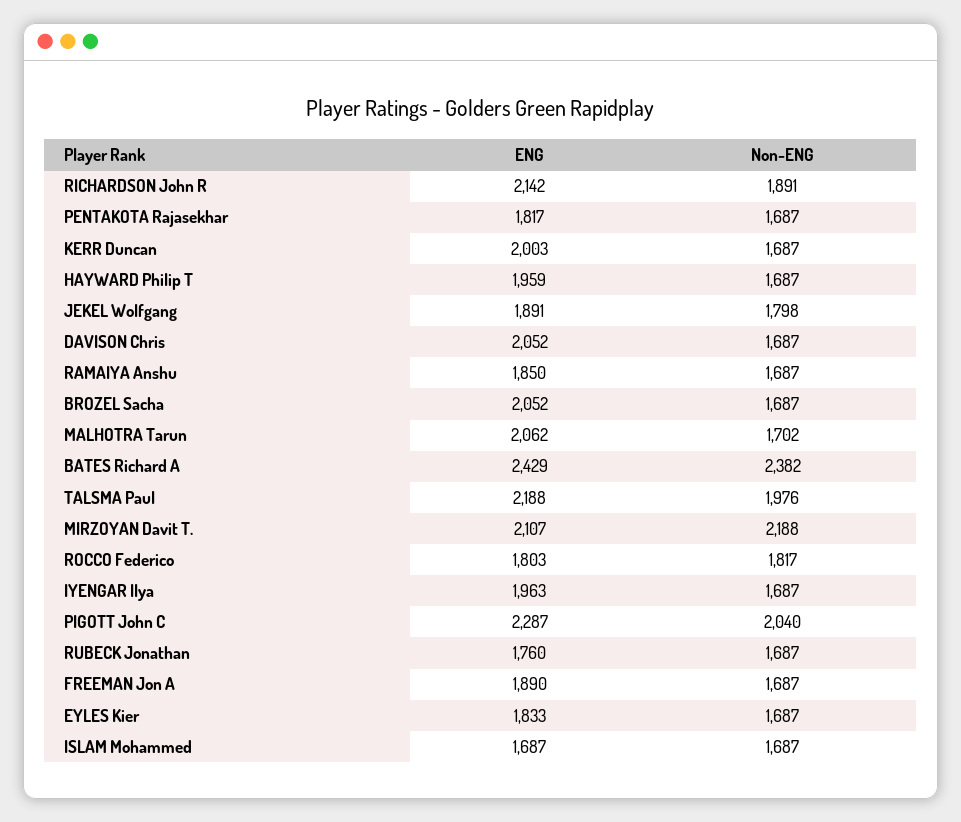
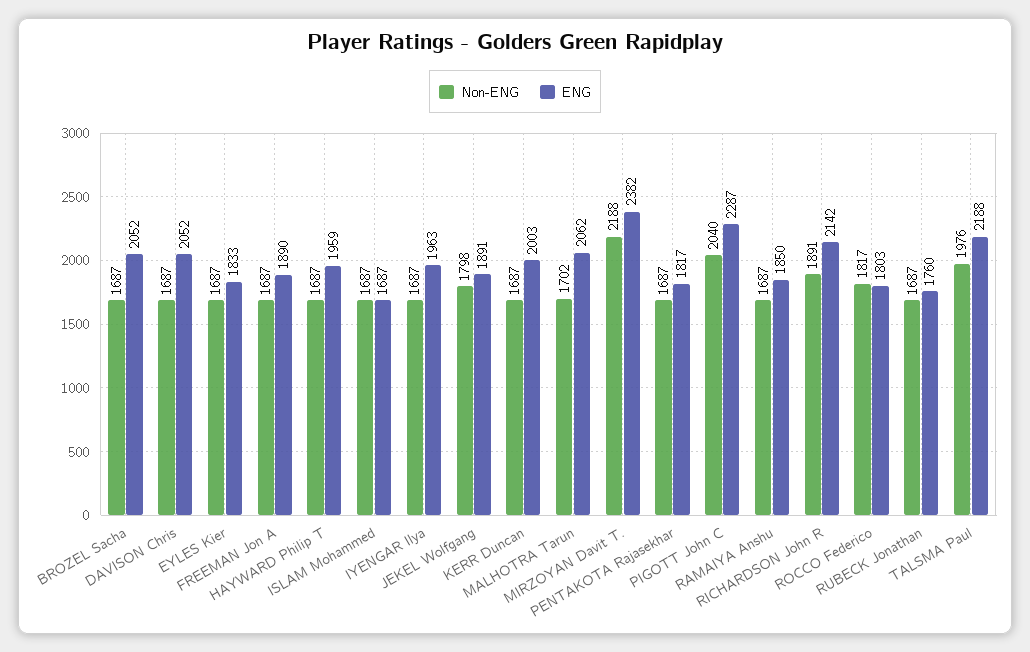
ENG, BATES Richard A: 2429 -> none
Non-ENG, BATES Richard A: 2382 -> none
ENG, MIRZOYAN Davit T.: 2107 -> 2382

